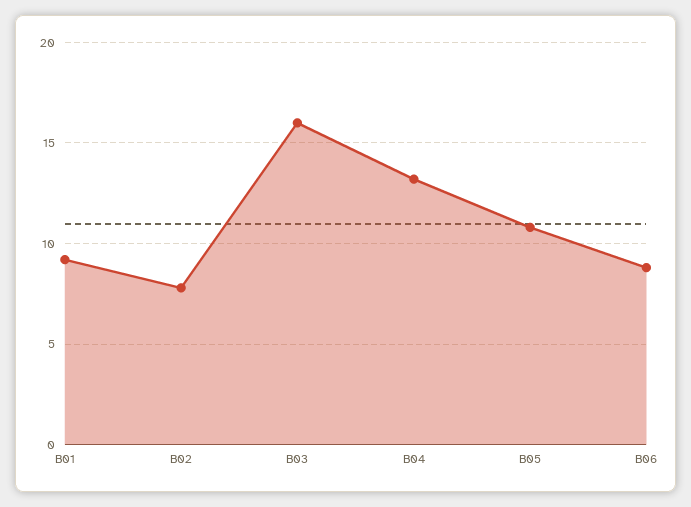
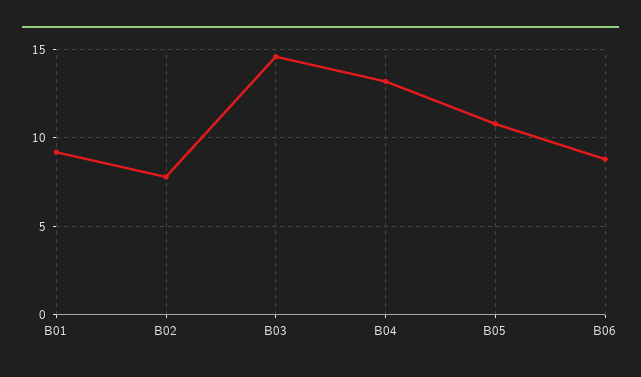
B03: 16 -> 14.5

